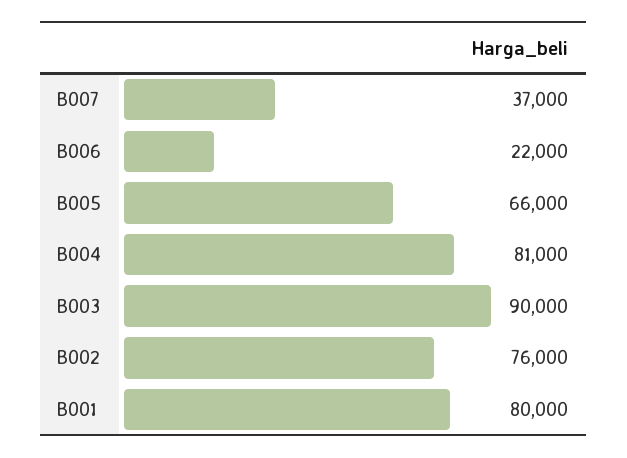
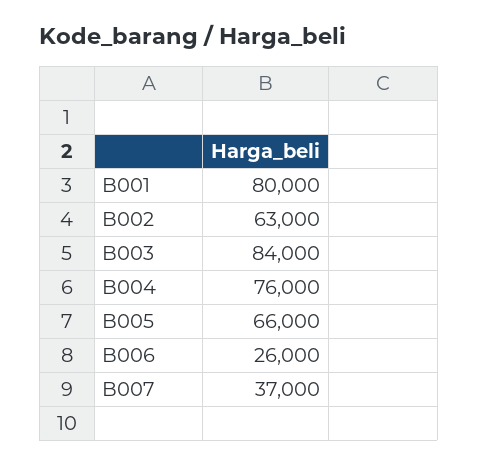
B006: 22000 -> 26000
B004: 81000 -> 76000
B003: 90000 -> 84000
B002: 76000 -> 63000

